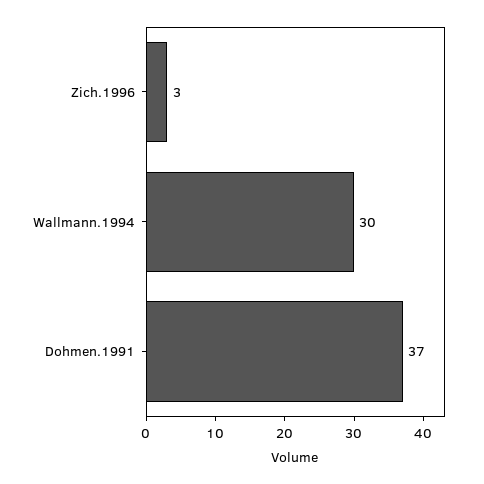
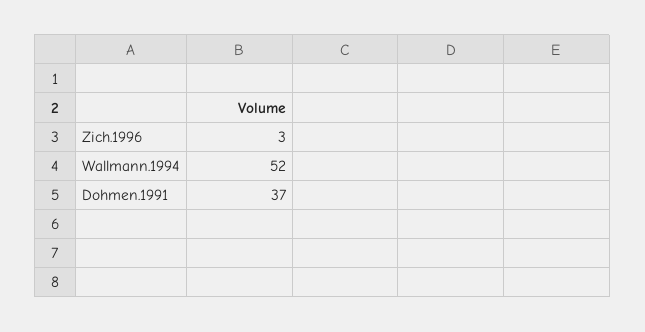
Wallmann.1994: 30 -> 52

